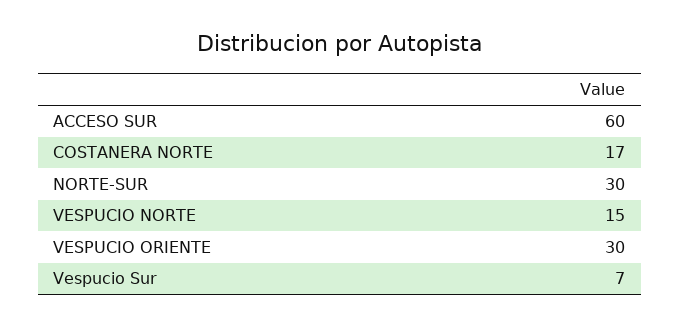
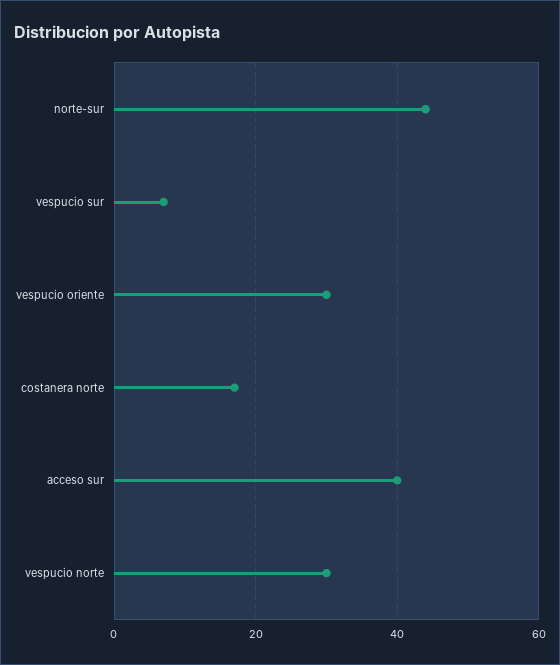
ACCESO SUR: 60 -> 40
NORTE-SUR: 30 -> 45
VESPUCIO NORTE: 15 -> 30

